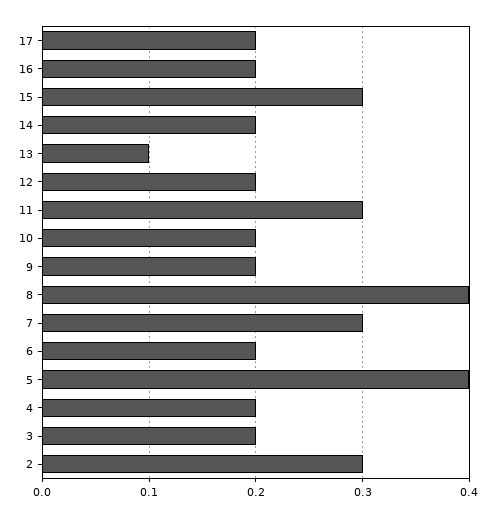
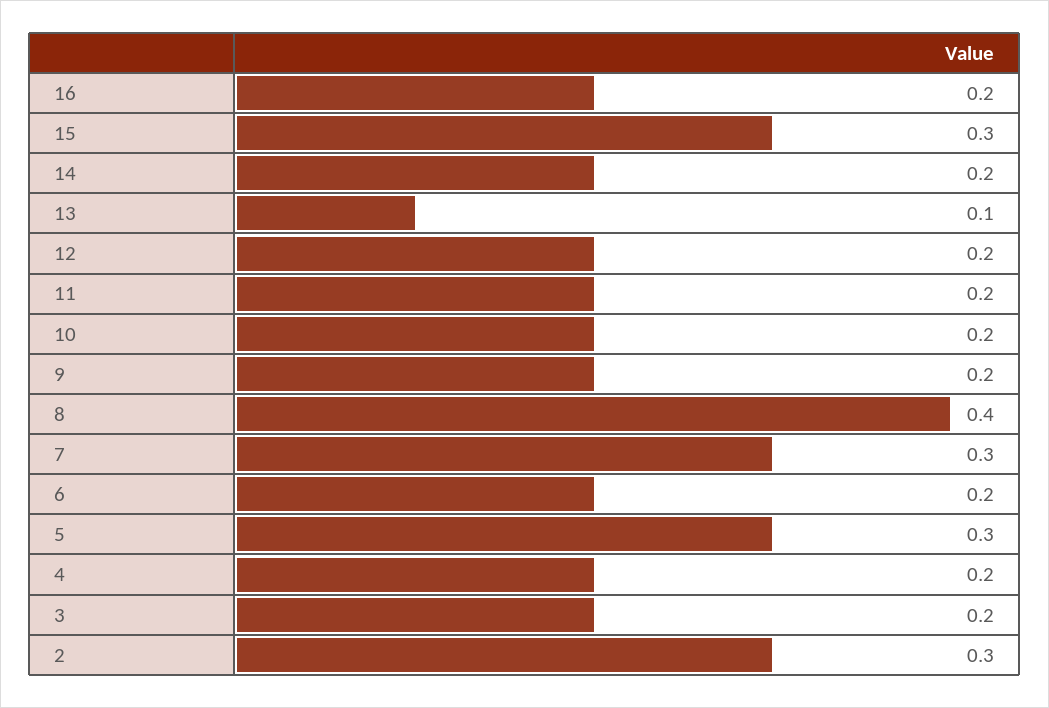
17: 0.2 -> none
11: 0.3 -> 0.2
5: 0.4 -> 0.3

